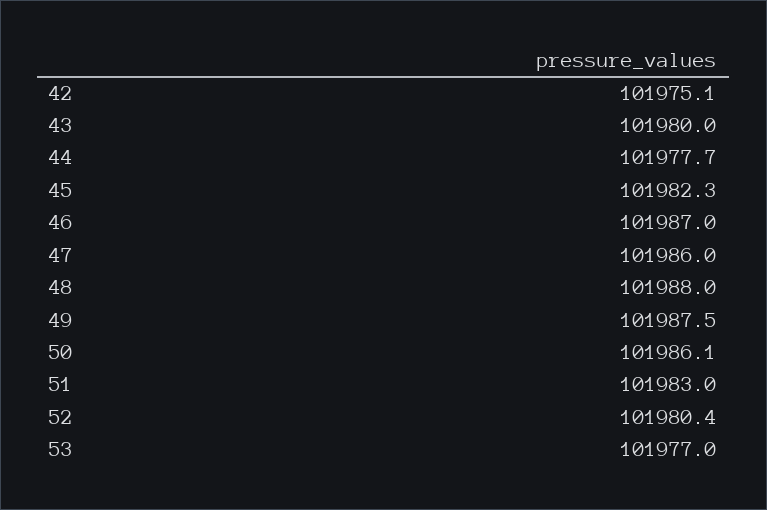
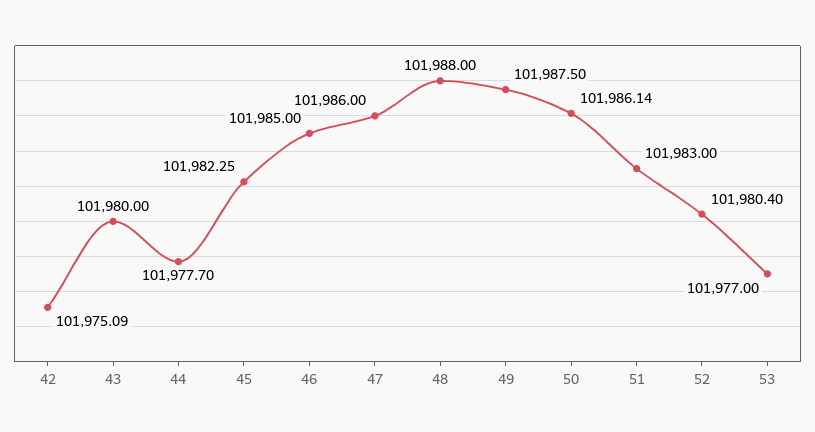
46: 101987 -> 101985

